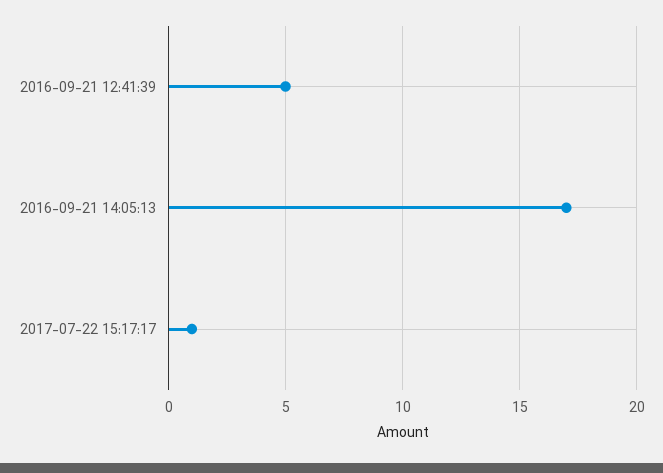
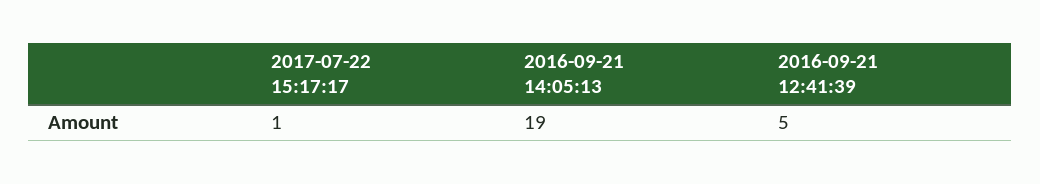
2016-09-21 14:05:13: 17 -> 19

